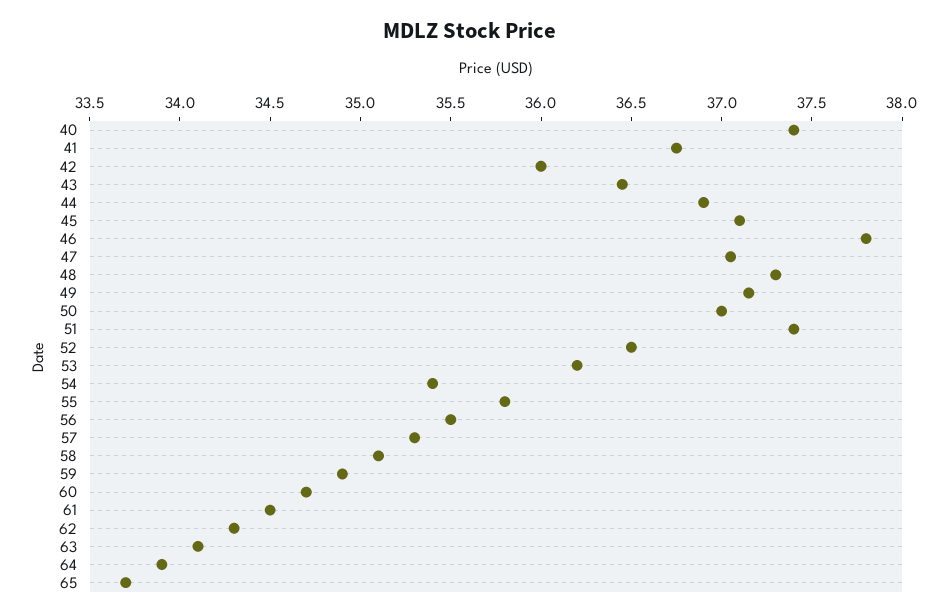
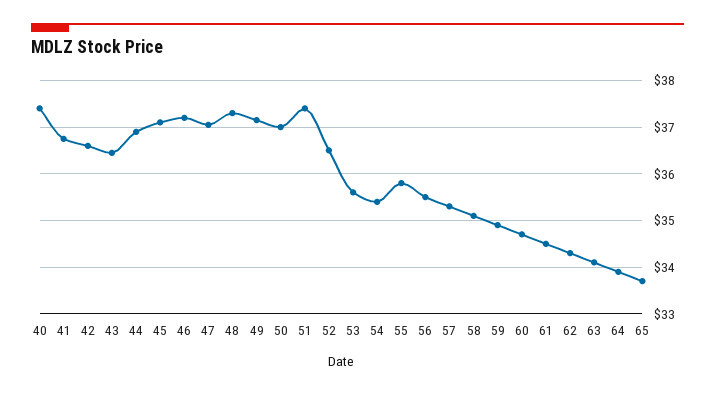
42: 36 -> 36.6
46: 37.8 -> 37.2
53: 36.2 -> 35.6

